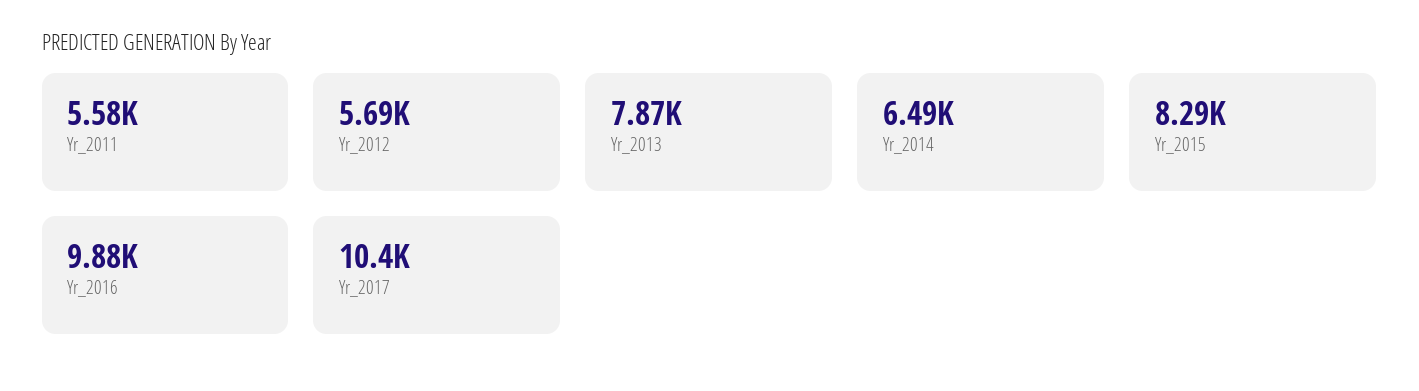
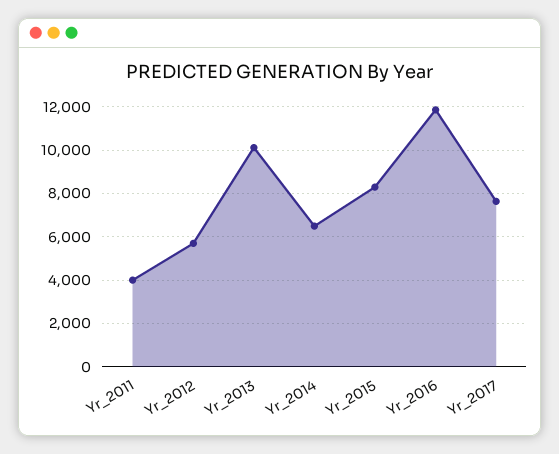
Yr_2011: 5580 -> 4000
Yr_2013: 7870 -> 10000
Yr_2016: 9880 -> 12000
Yr_2017: 10400 -> 7500

